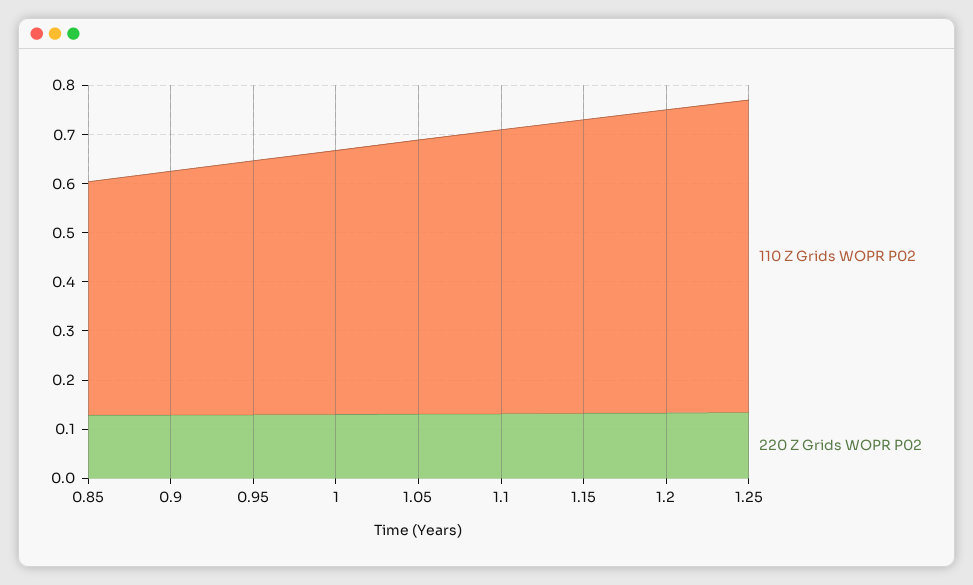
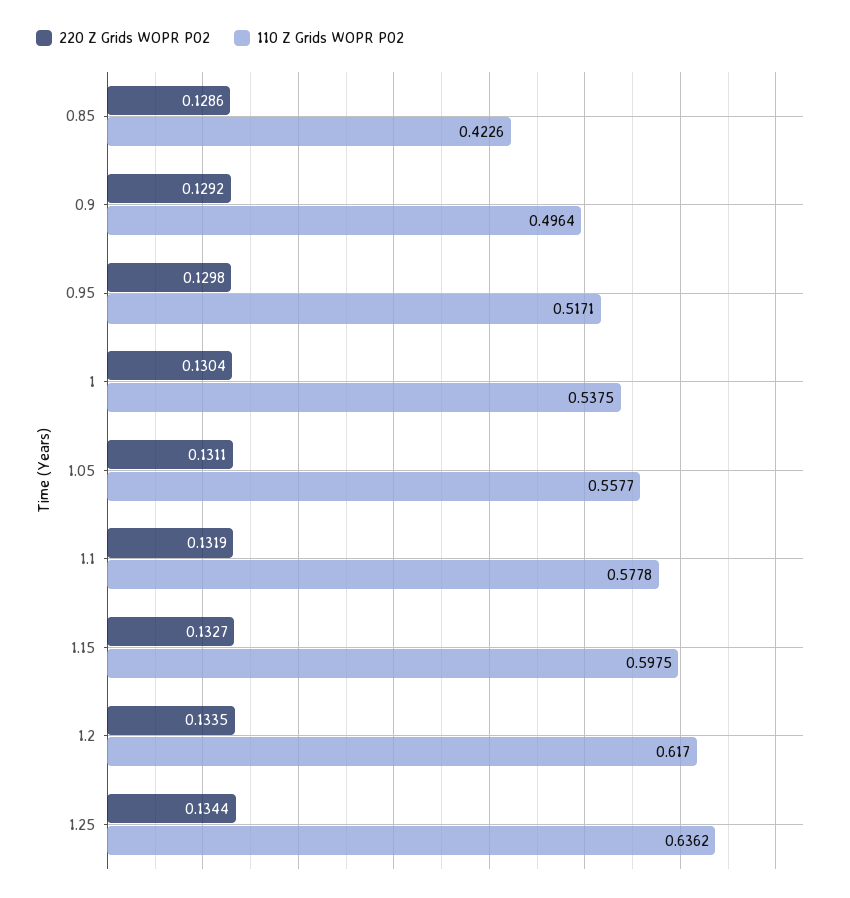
110 Z Grids WOPR P02, 0.85: 0.48 -> 0.4226

